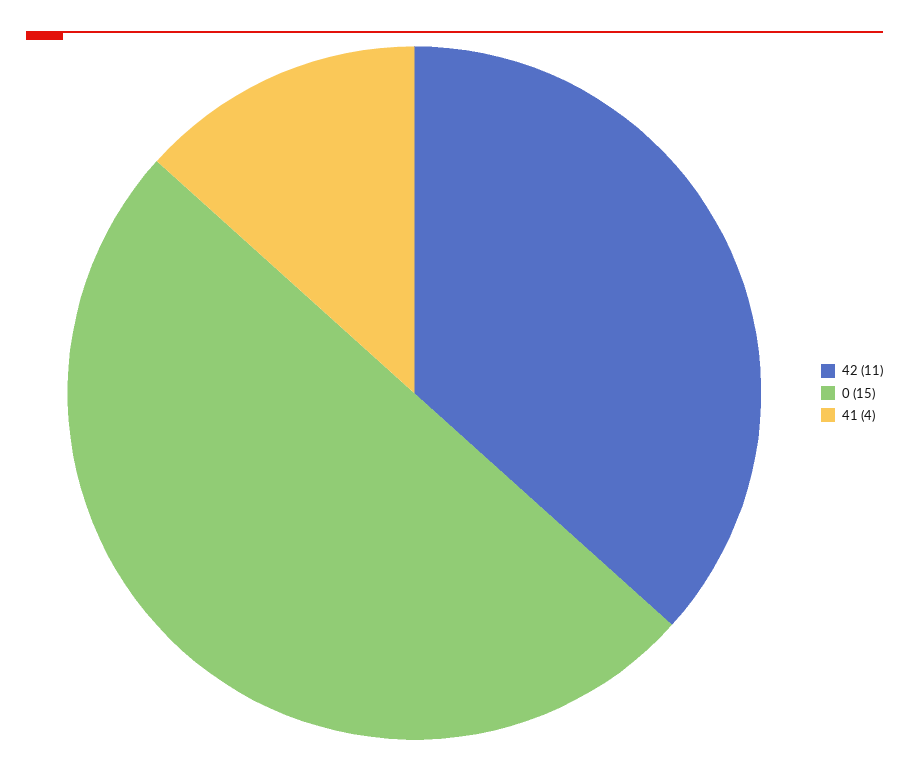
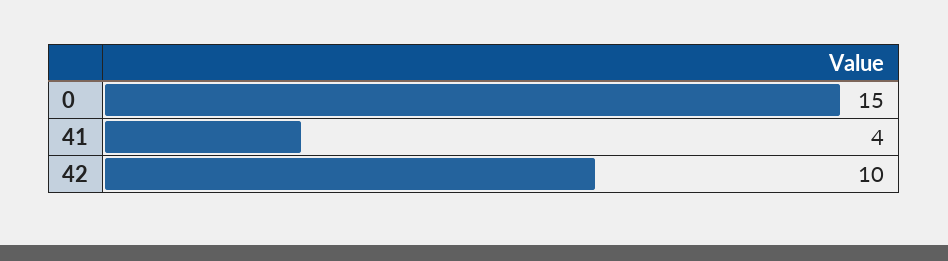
42: 11 -> 10

